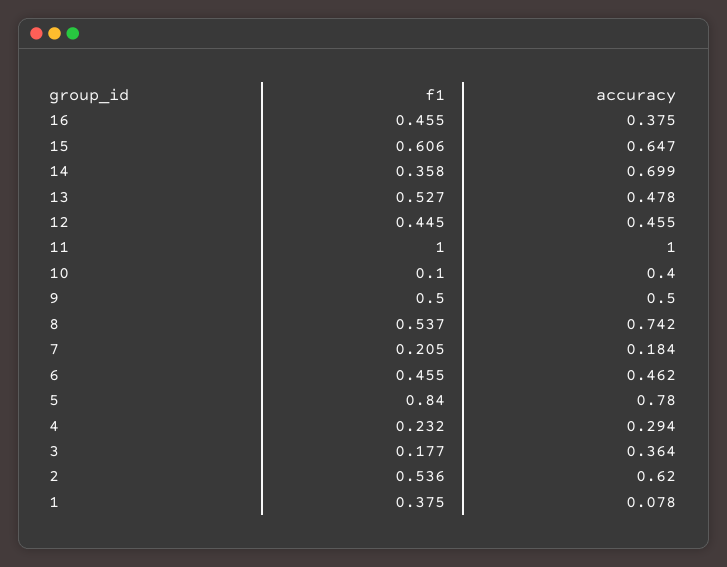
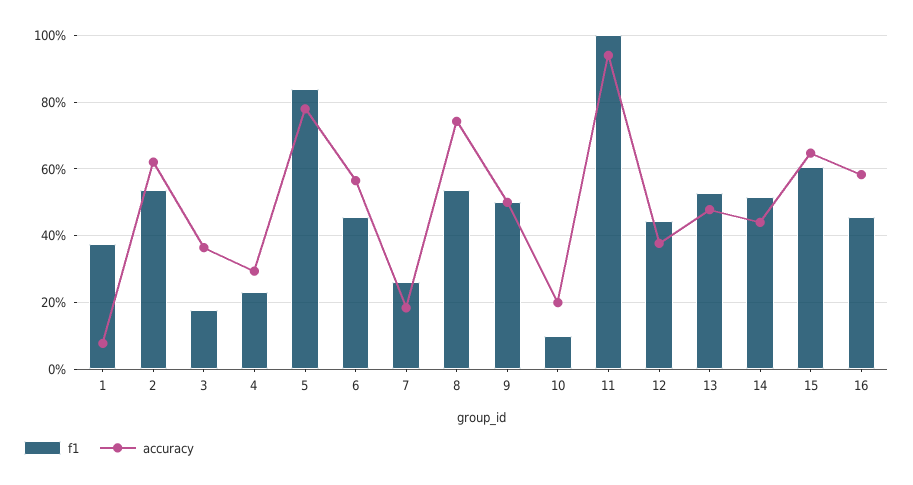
accuracy, 16: 0.375 -> 0.58
f1, 14: 0.358 -> 0.52
accuracy, 14: 0.699 -> 0.44
accuracy, 12: 0.455 -> 0.38
accuracy, 11: 1 -> 0.94
accuracy, 10: 0.4 -> 0.2
f1, 7: 0.205 -> 0.26
accuracy, 6: 0.462 -> 0.56

